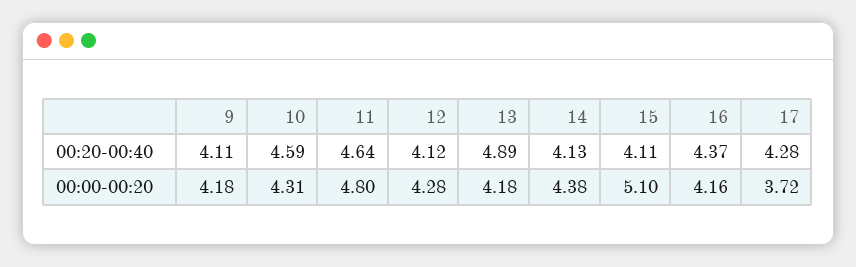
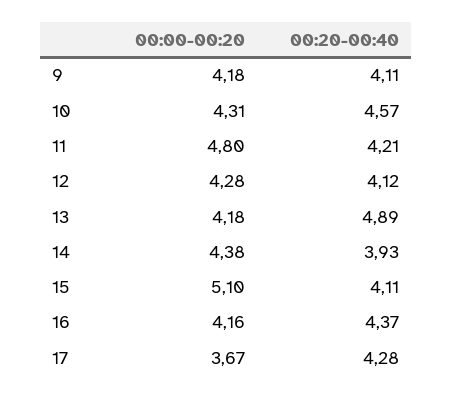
10, 00:20-00:40: 4.59 -> 4.57
11, 00:20-00:40: 4.64 -> 4.21
14, 00:20-00:40: 4.13 -> 3.93
17, 00:00-00:20: 3.72 -> 3.67

